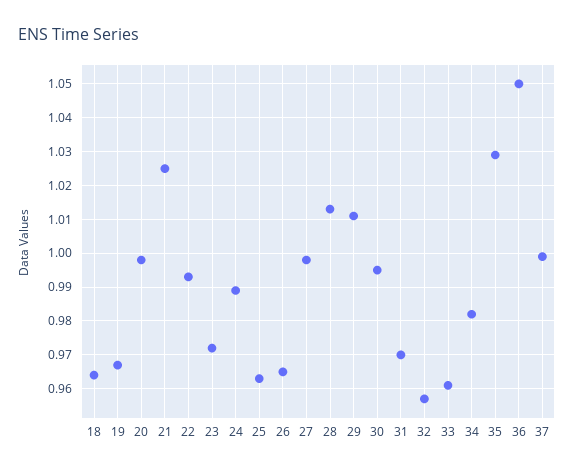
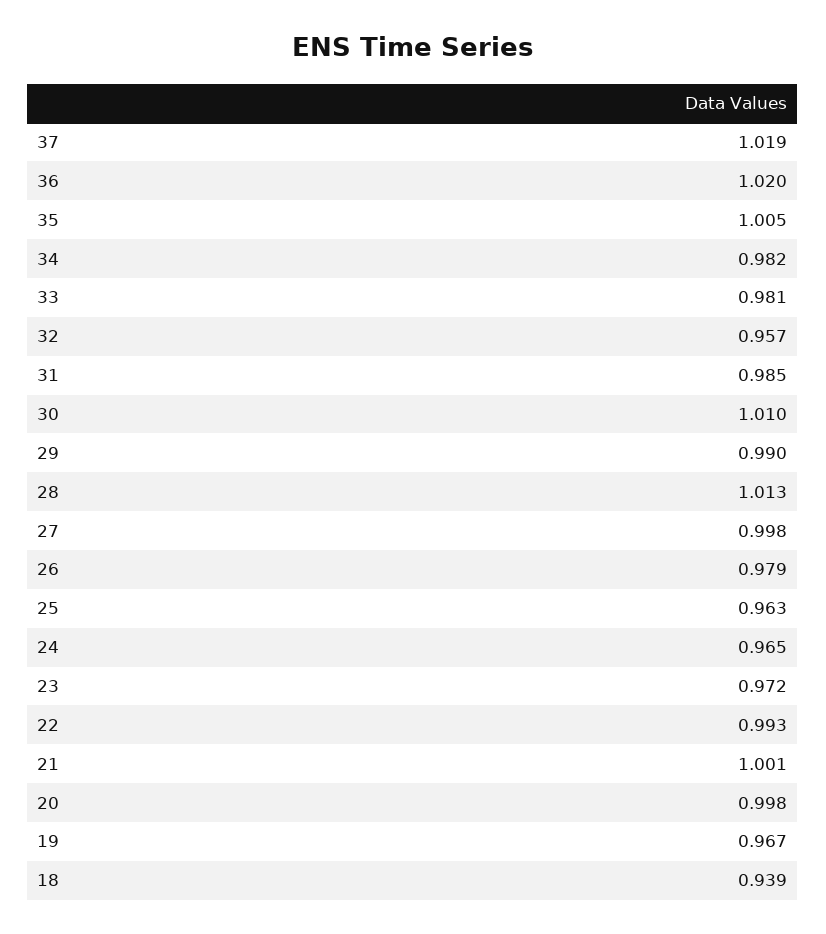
18: 0.965 -> 0.939
21: 1.025 -> 1.001
24: 0.99 -> 0.965
26: 0.965 -> 0.979
29: 1.01 -> 0.99
30: 0.995 -> 1.01
31: 0.97 -> 0.985
33: 0.96 -> 0.981
35: 1.03 -> 1.005
36: 1.05 -> 1.02
37: 1 -> 1.019

